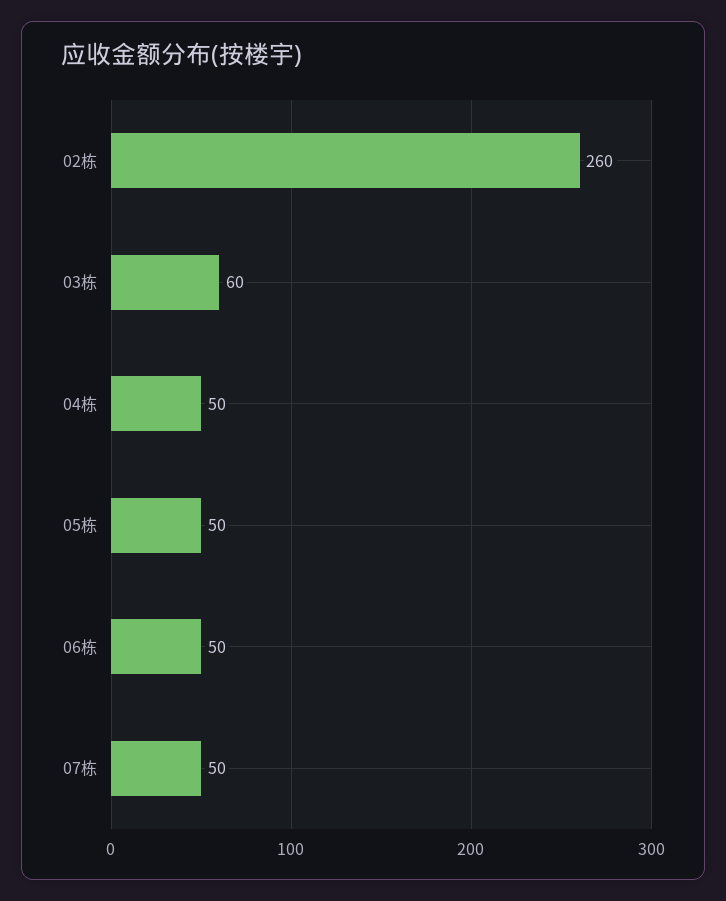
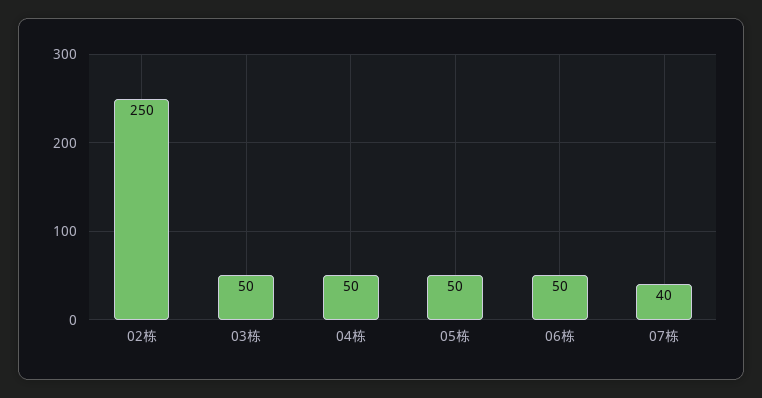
02栋: 260 -> 250
03栋: 60 -> 50
07栋: 50 -> 40

